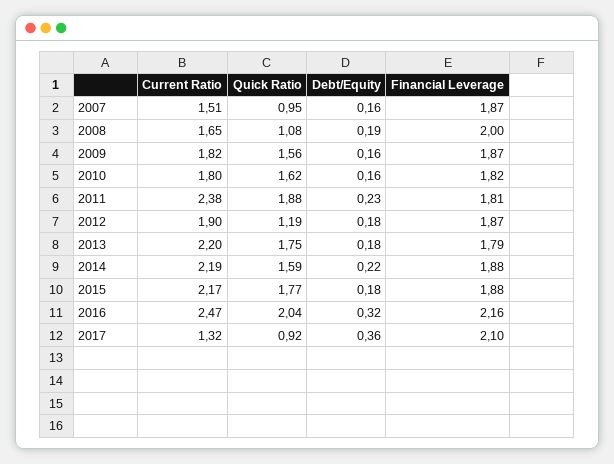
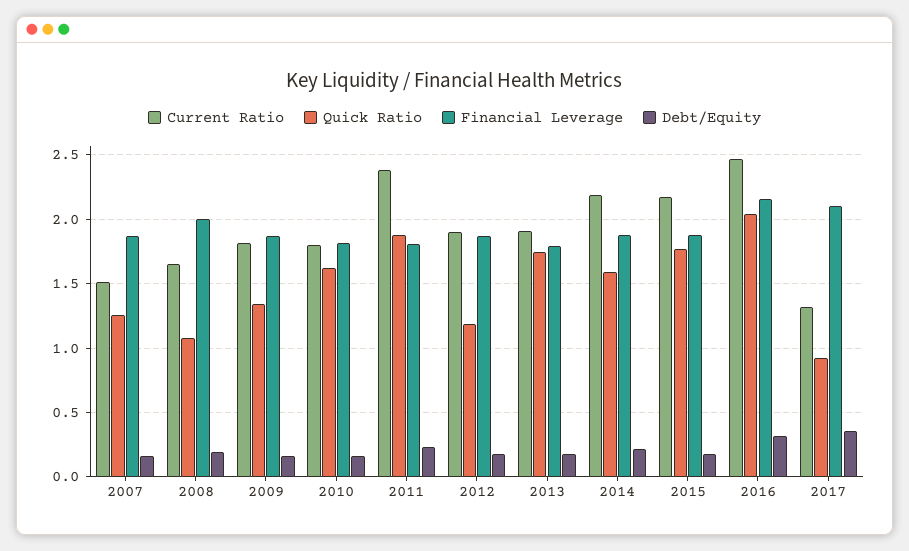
Quick Ratio, 2007: 0.95 -> 1.25
Quick Ratio, 2009: 1.56 -> 1.35
Current Ratio, 2013: 2.2 -> 1.9

